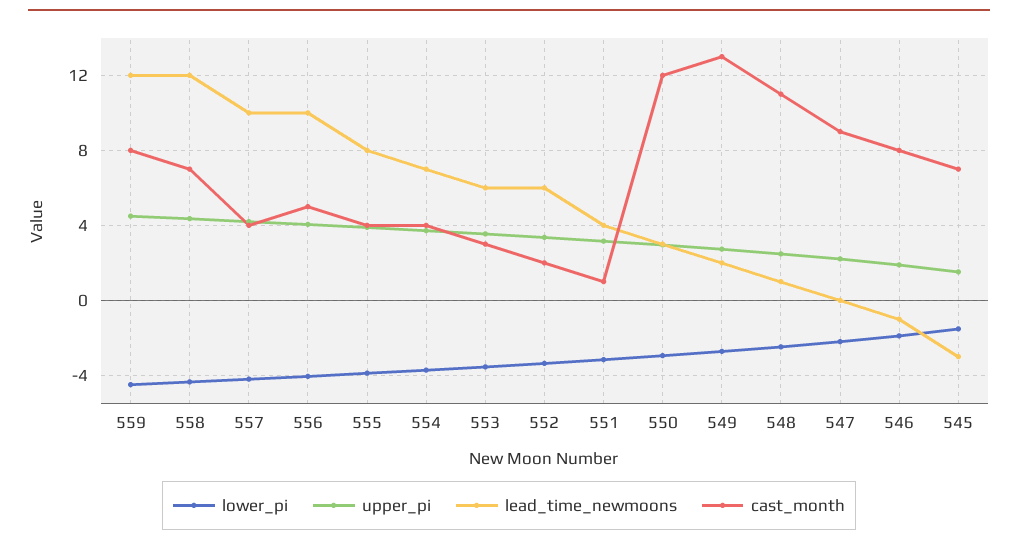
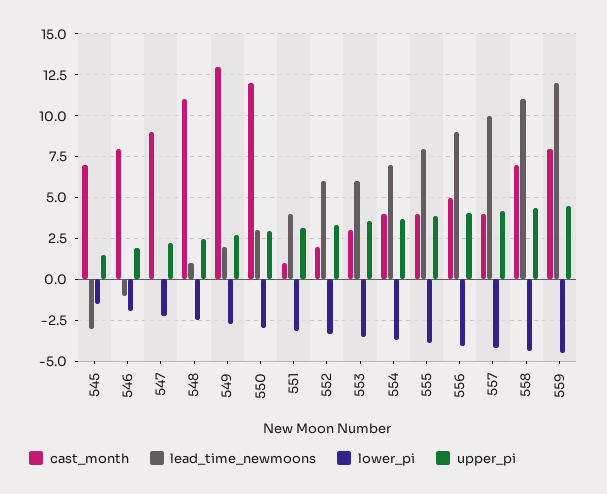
lead_time_newmoons, 558: 12 -> 11
lead_time_newmoons, 556: 10 -> 9

